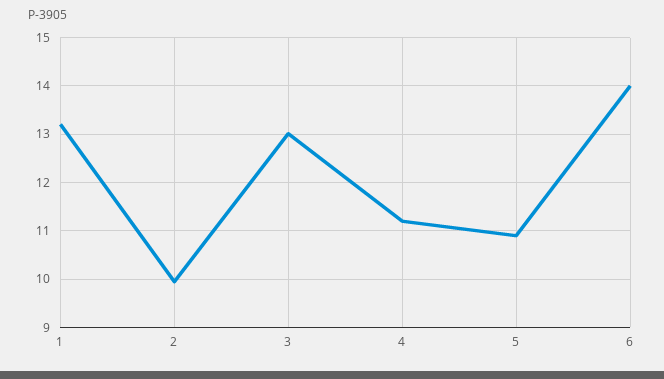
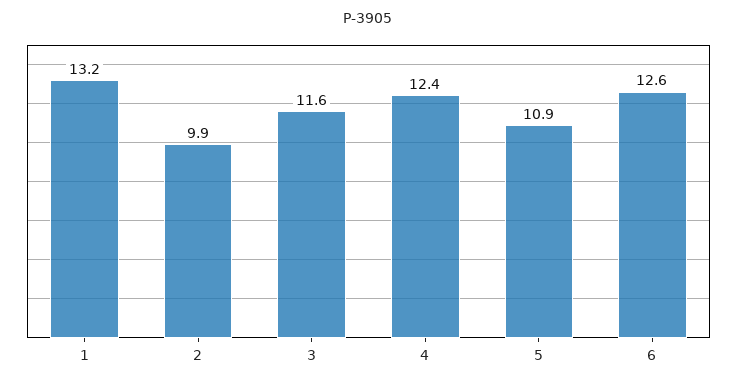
3: 13 -> 11.6
4: 11.2 -> 12.4
6: 14 -> 12.6

